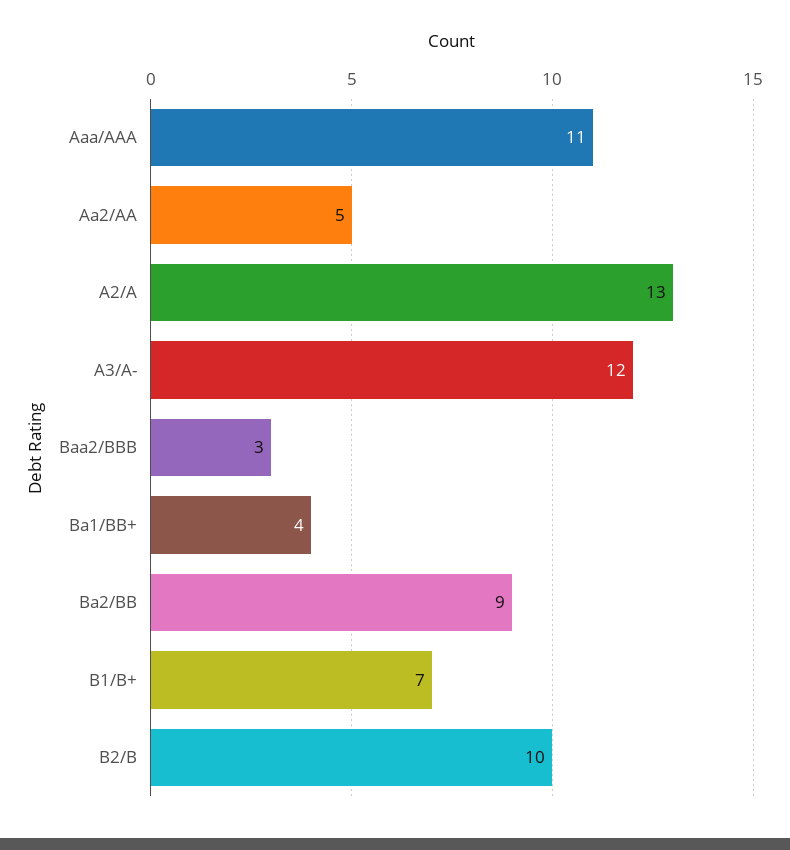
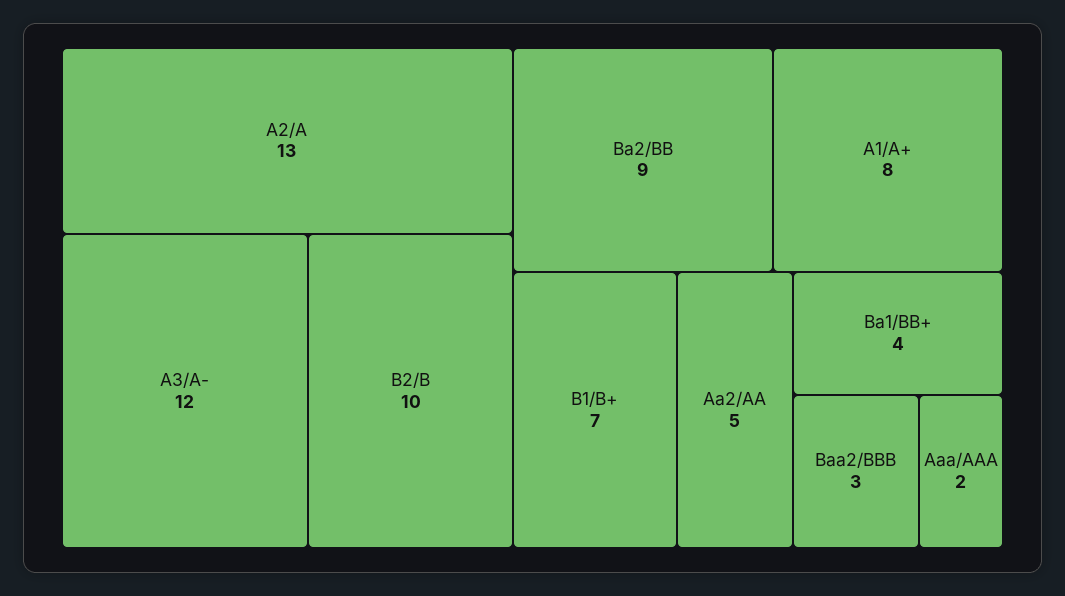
Aaa/AAA: 11 -> 2
A1/A+: none -> 8

